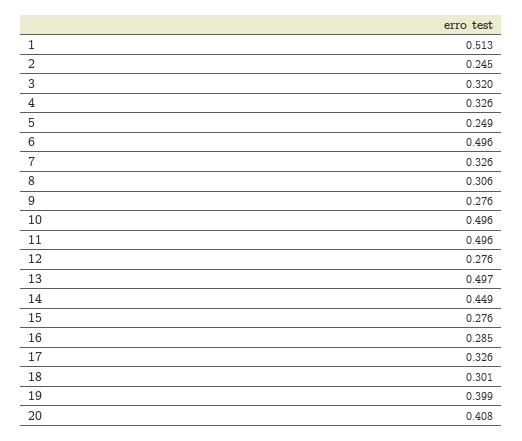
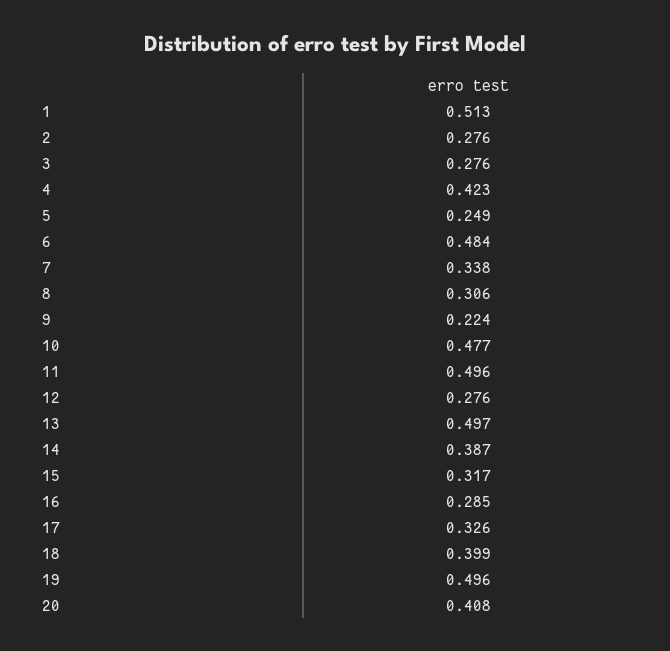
2: 0.245 -> 0.276
3: 0.32 -> 0.276
4: 0.326 -> 0.423
6: 0.496 -> 0.484
7: 0.326 -> 0.338
9: 0.276 -> 0.224
10: 0.496 -> 0.477
14: 0.449 -> 0.387
15: 0.276 -> 0.317
18: 0.301 -> 0.399
19: 0.399 -> 0.496

